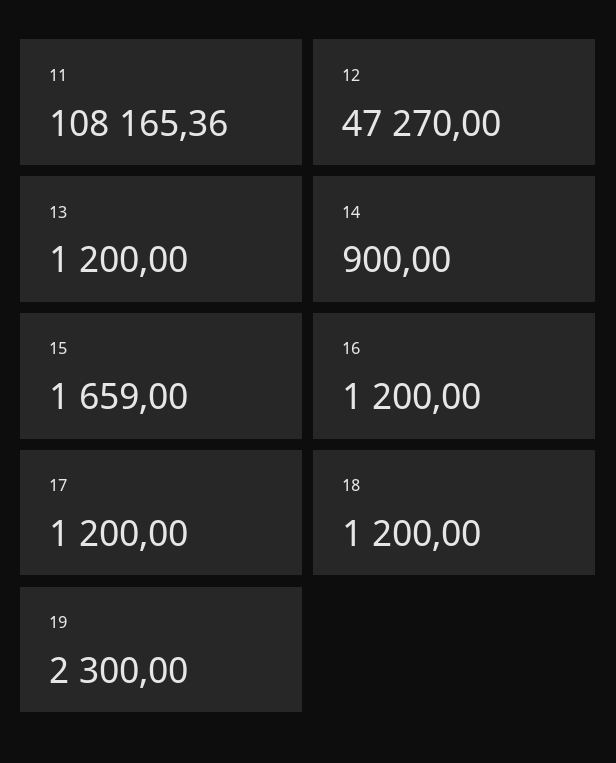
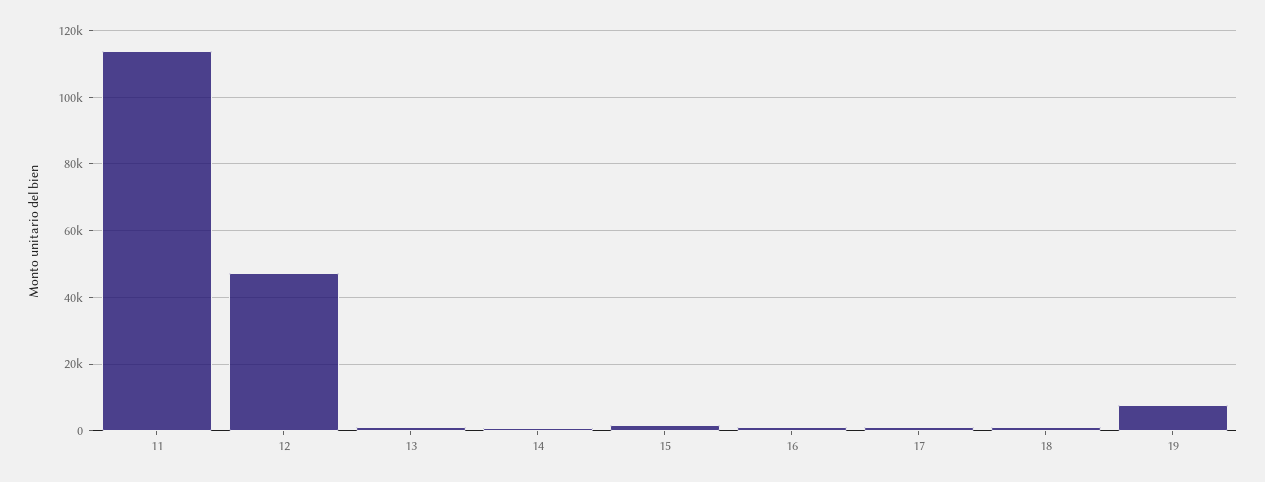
11: 108165.36 -> 114000
19: 2300 -> 8000

